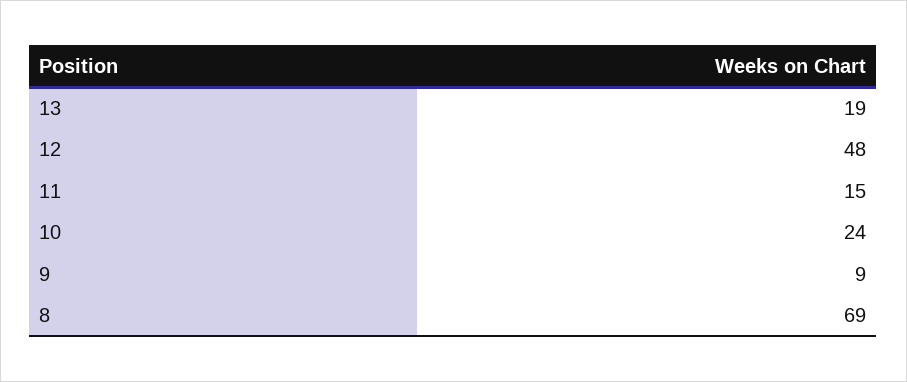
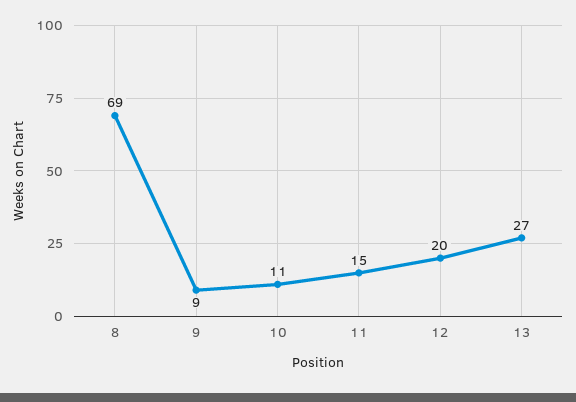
13: 19 -> 27
12: 48 -> 20
10: 24 -> 11

